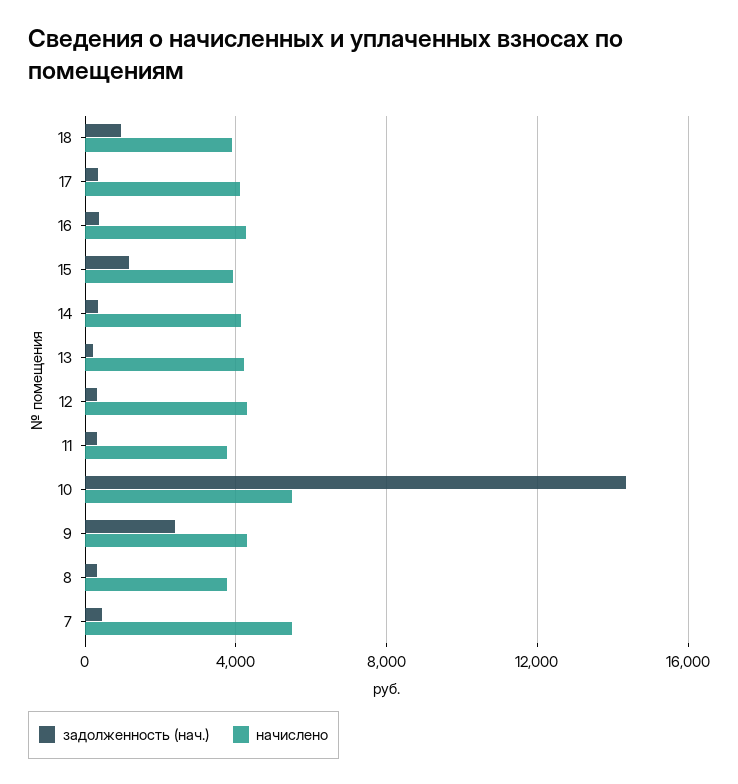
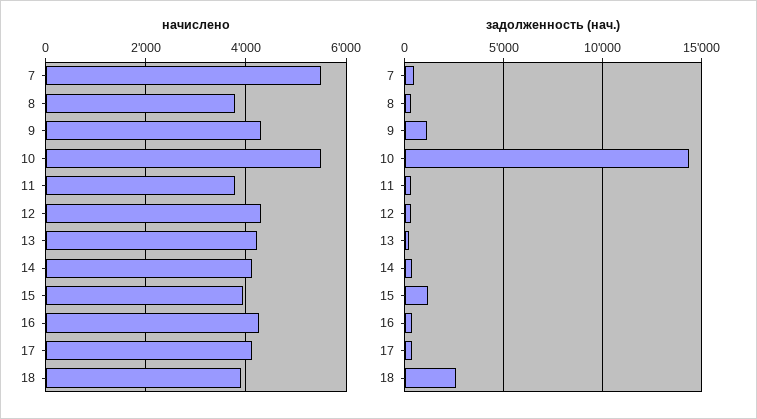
задолженность (нач.), 18: 1000 -> 2500
задолженность (нач.), 9: 2500 -> 1000

